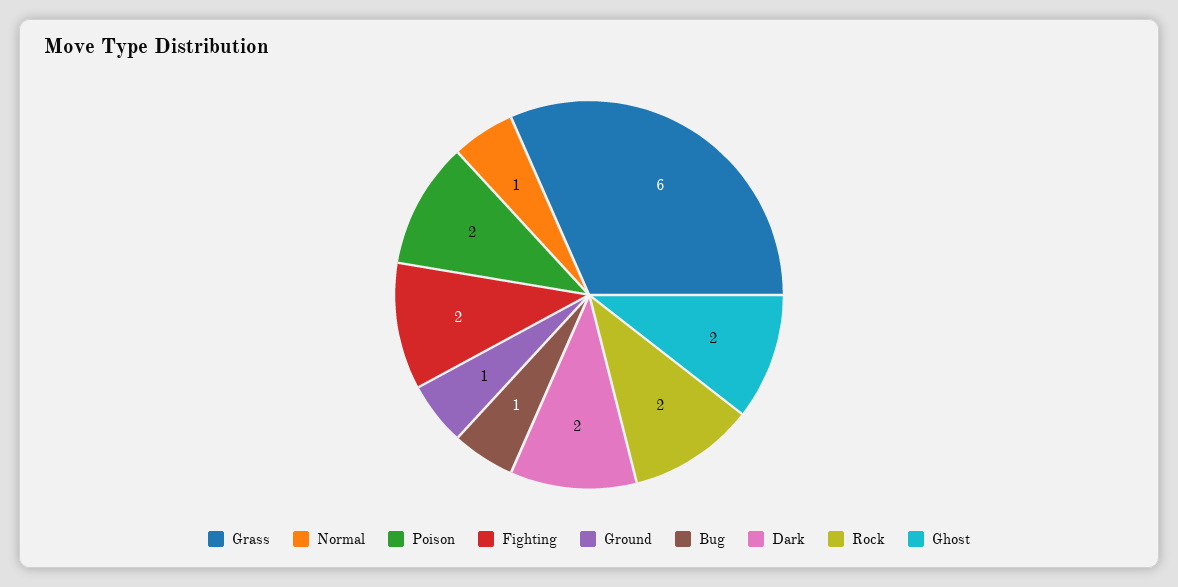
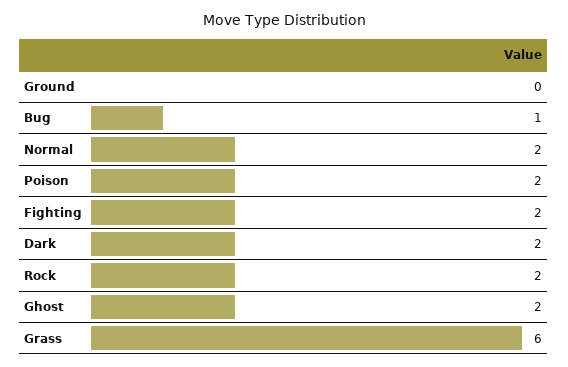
Normal: 1 -> 2
Ground: 1 -> 0

